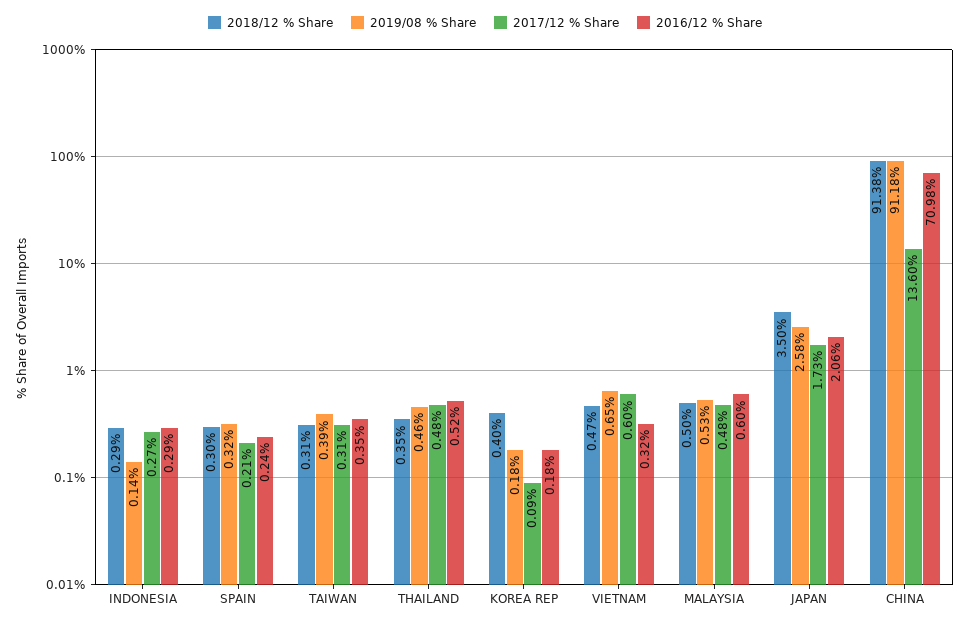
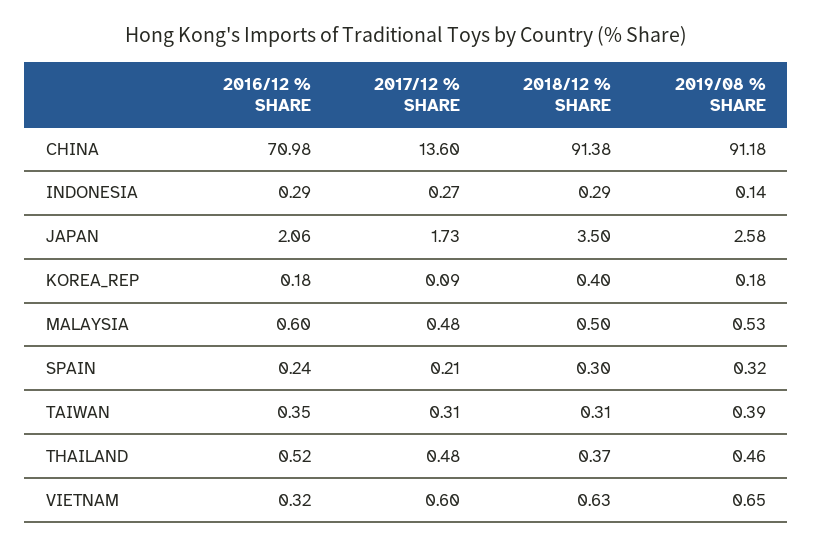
2018/12 % Share, THAILAND: 0.35 -> 0.37
2018/12 % Share, VIETNAM: 0.47 -> 0.63

